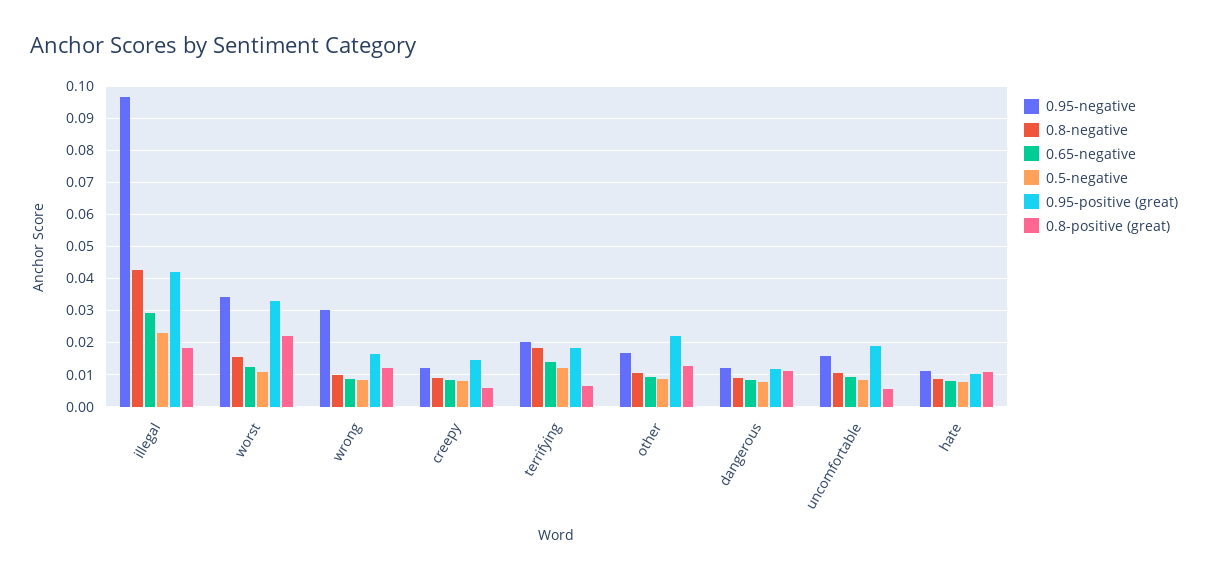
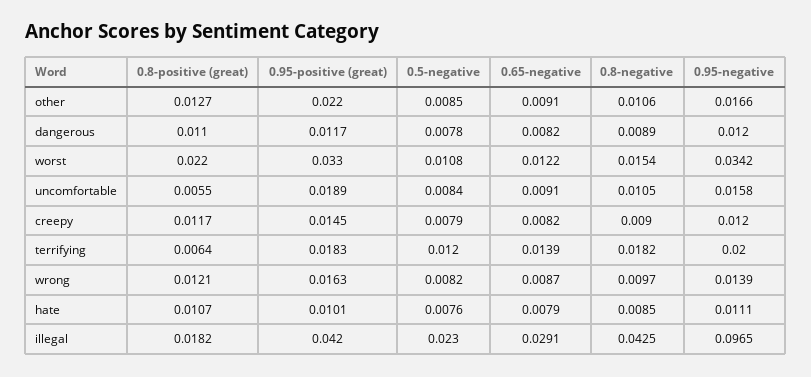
0.95-negative, wrong: 0.03 -> 0.0139
0.8-positive (great), creepy: 0.006 -> 0.0117

